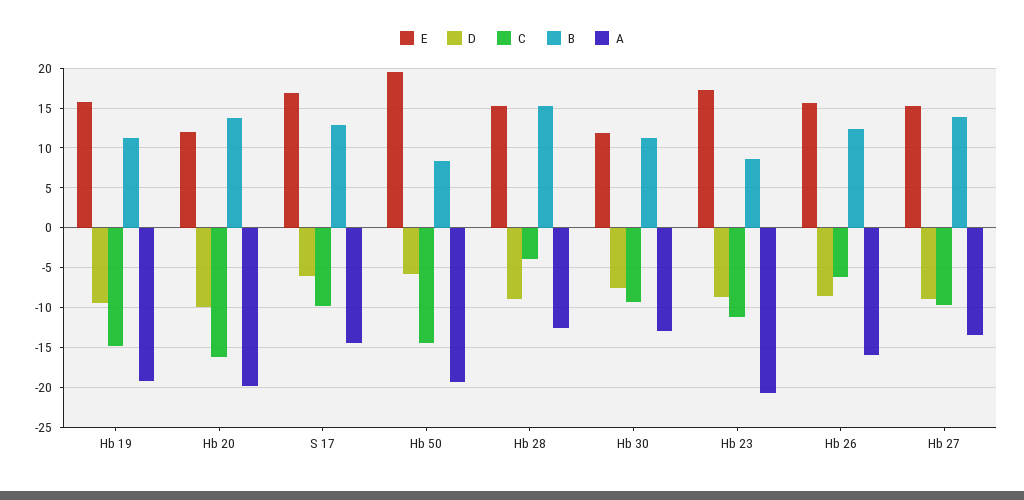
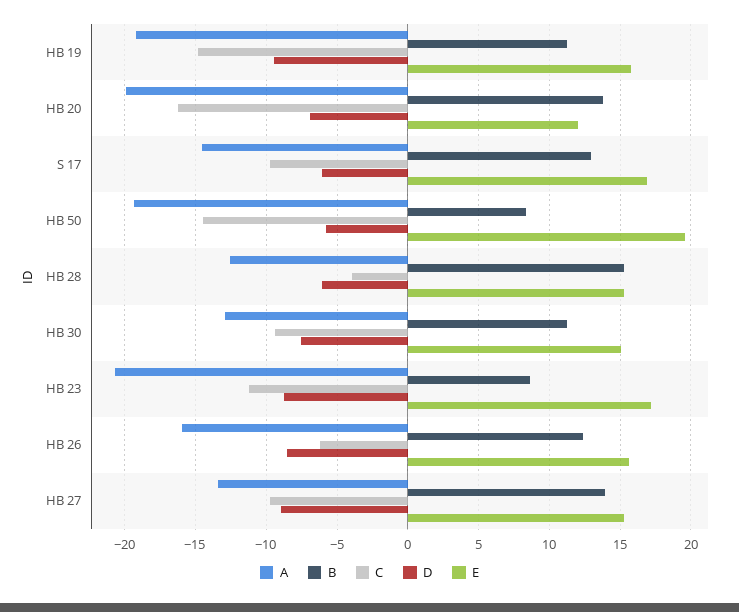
D, Hb 20: -10 -> -7
D, Hb 28: -9 -> -6
E, Hb 30: 12 -> 15

